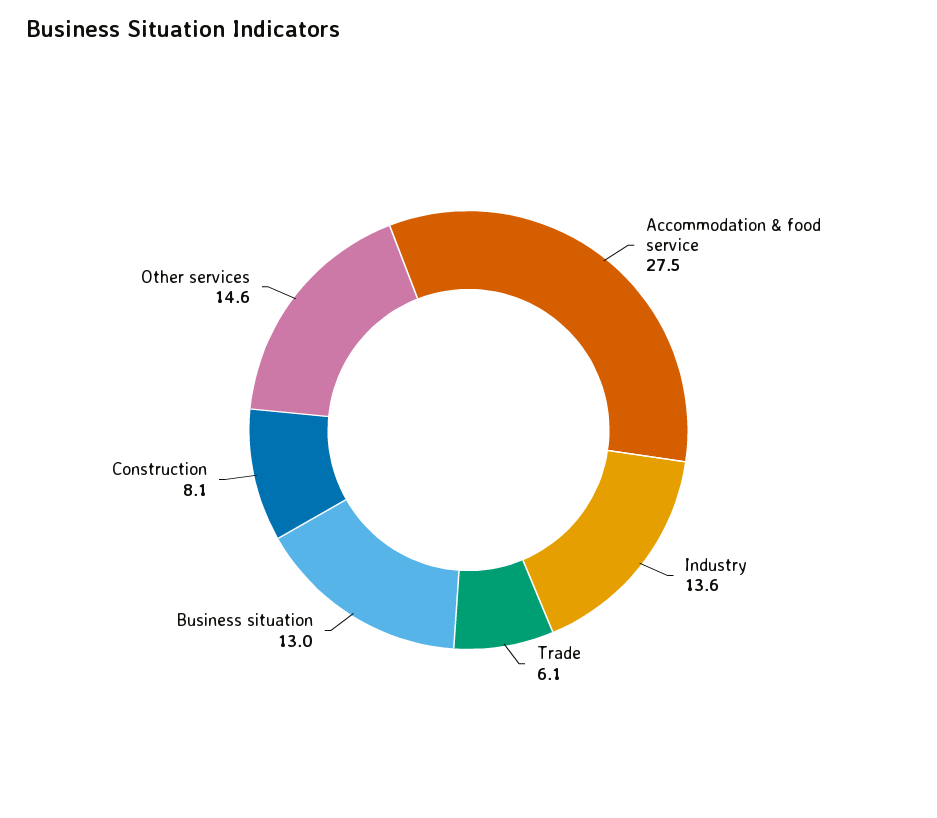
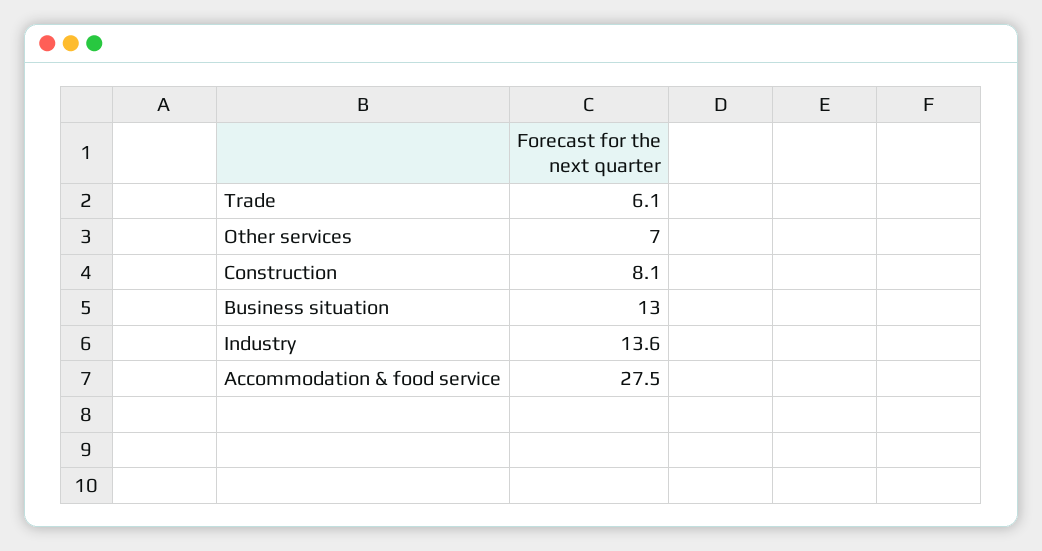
Other services: 14.6 -> 7

